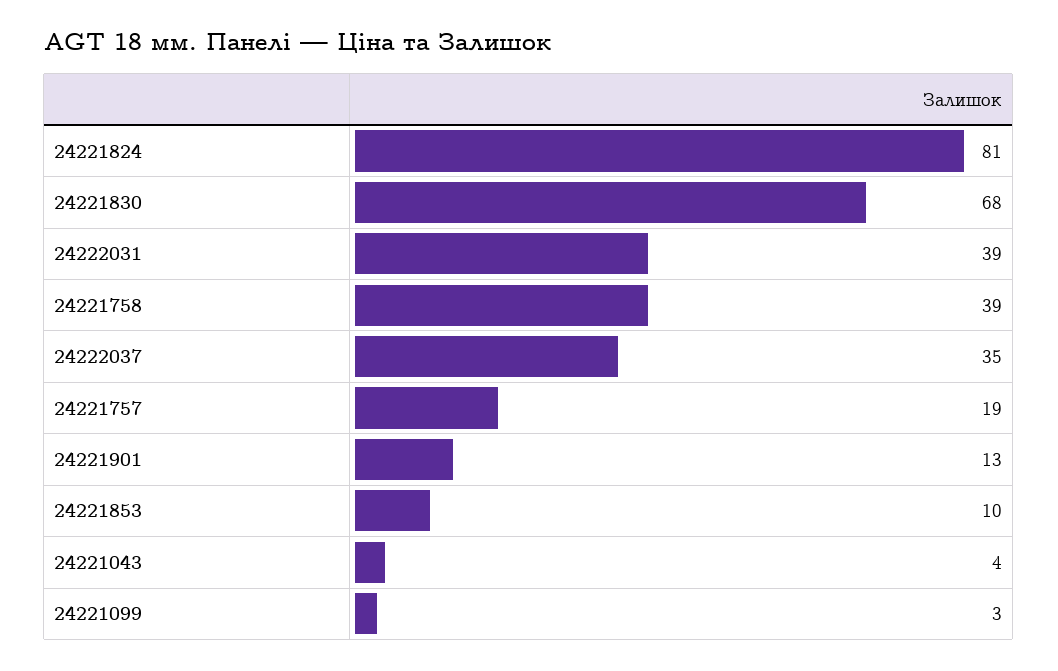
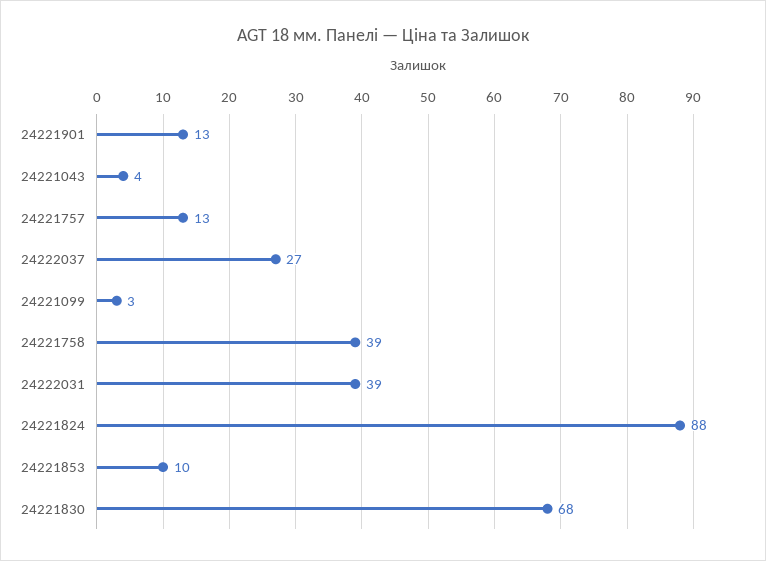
24221824: 81 -> 88
24222037: 35 -> 27
24221757: 19 -> 13

